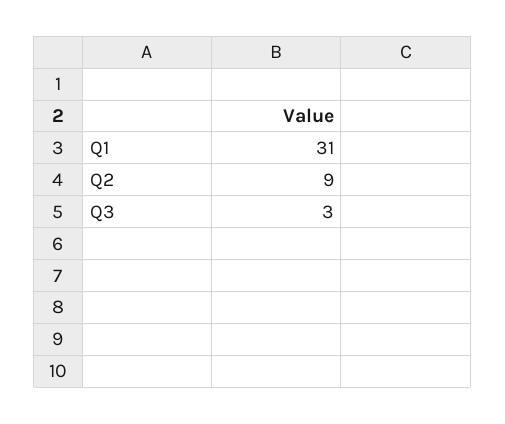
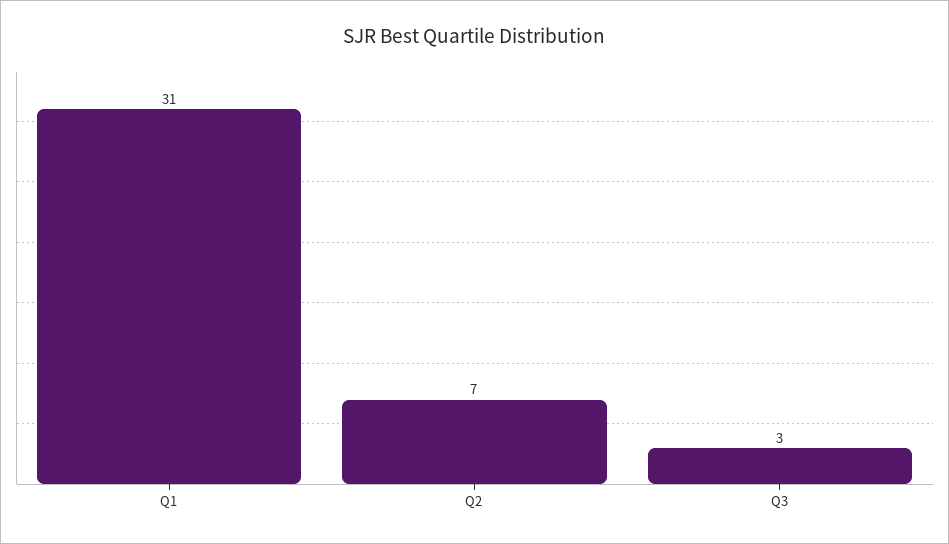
Q2: 9 -> 7

